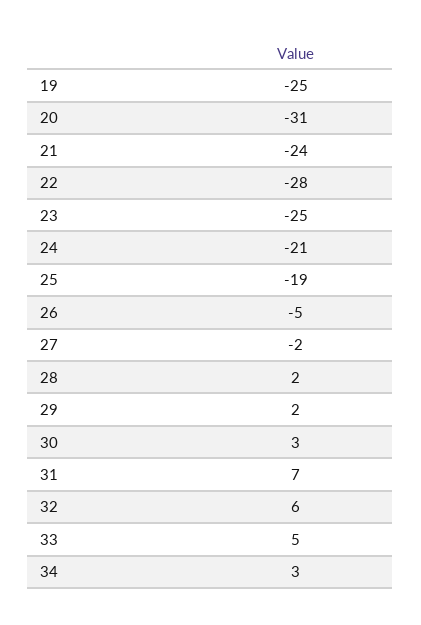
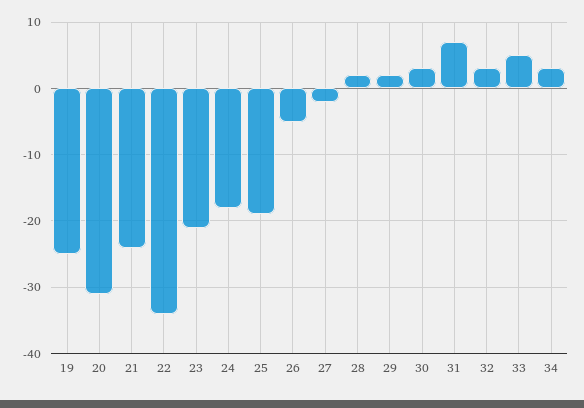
22: -28 -> -34
23: -25 -> -21
24: -21 -> -18
32: 6 -> 3

